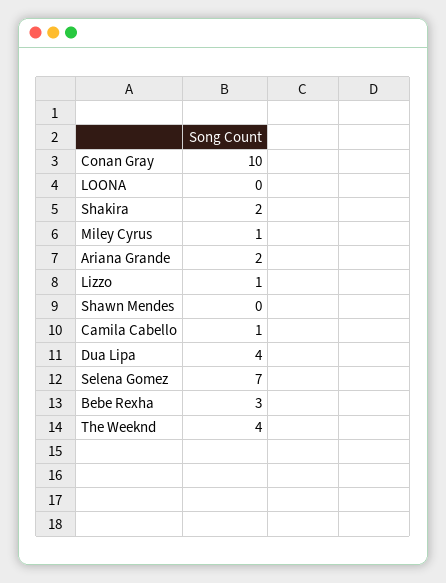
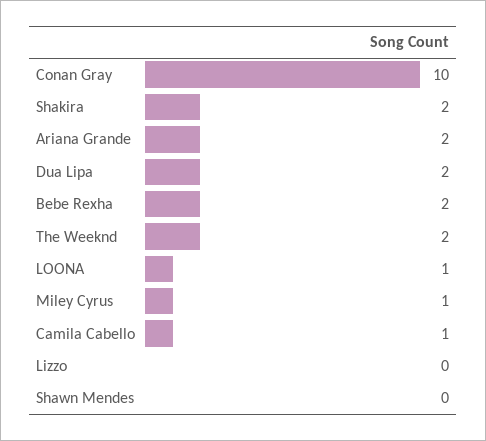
LOONA: 0 -> 1
Lizzo: 1 -> 0
Dua Lipa: 4 -> 2
Selena Gomez: 7 -> none
Bebe Rexha: 3 -> 2
The Weeknd: 4 -> 2

